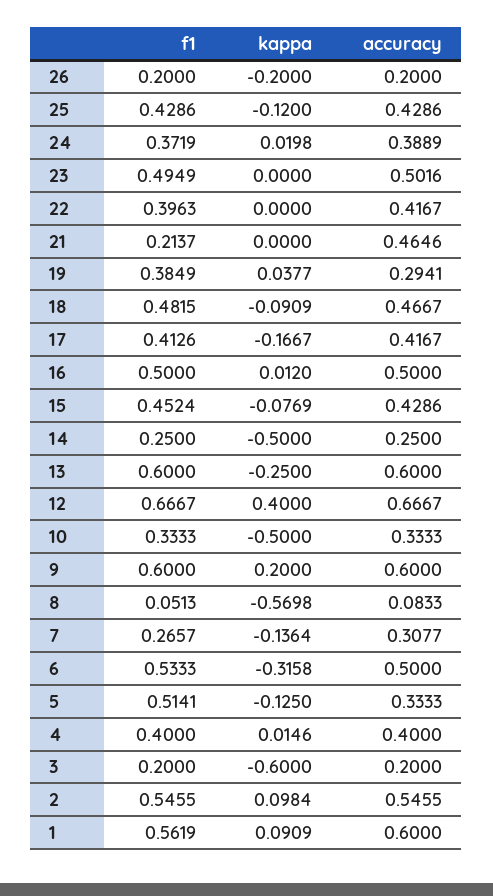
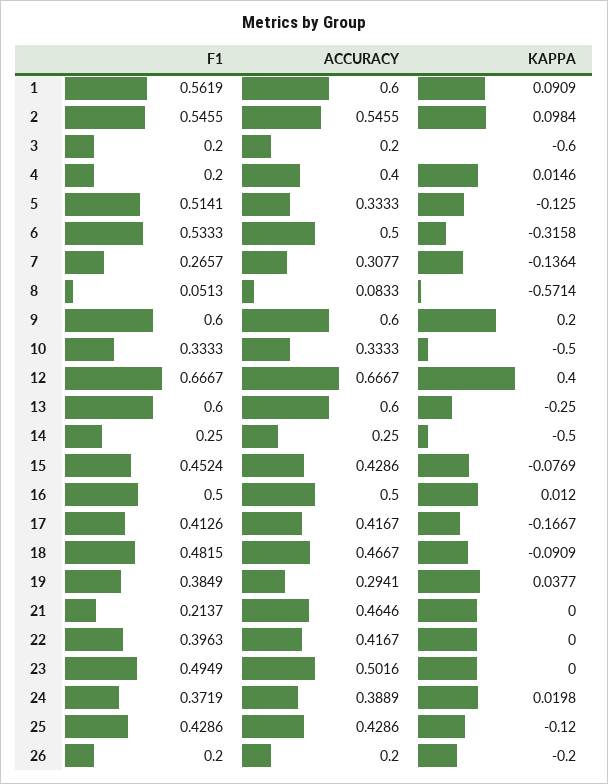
kappa, 8: -0.5698 -> -0.5714
f1, 4: 0.4 -> 0.2

